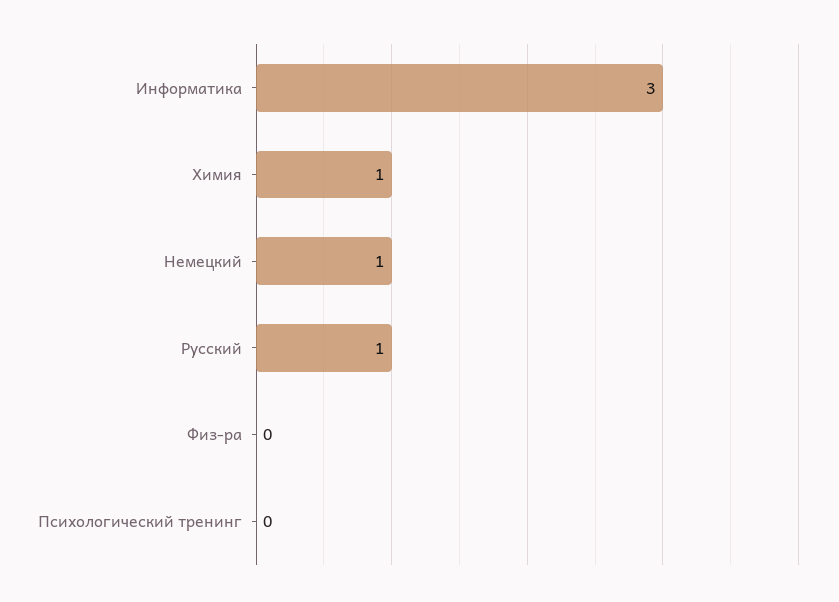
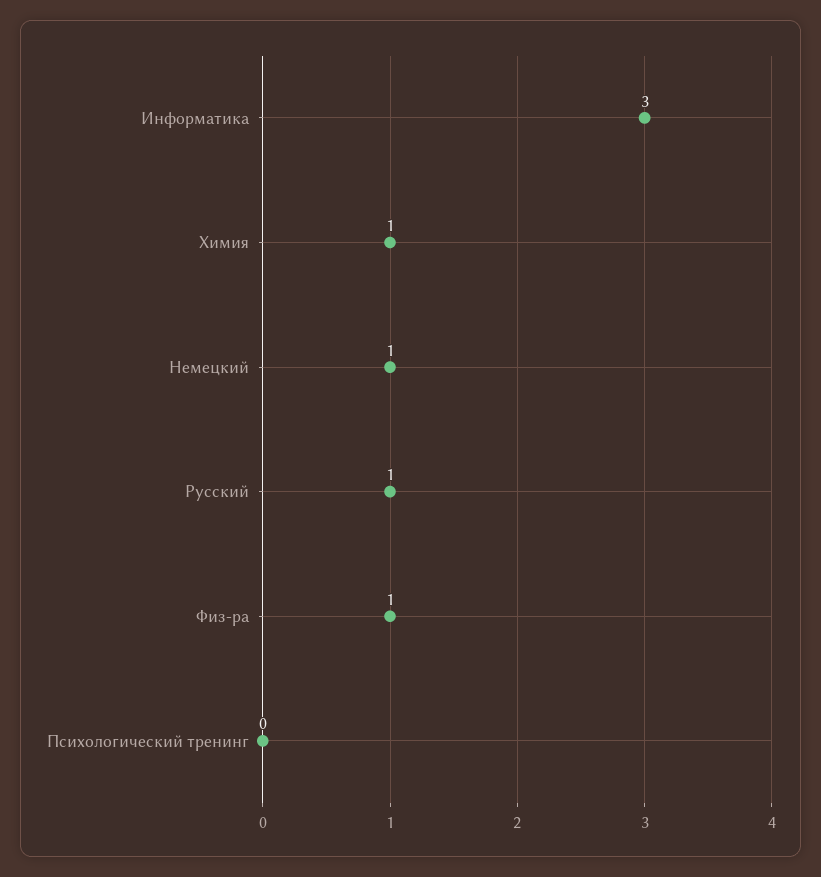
Физ-ра: 0 -> 1

